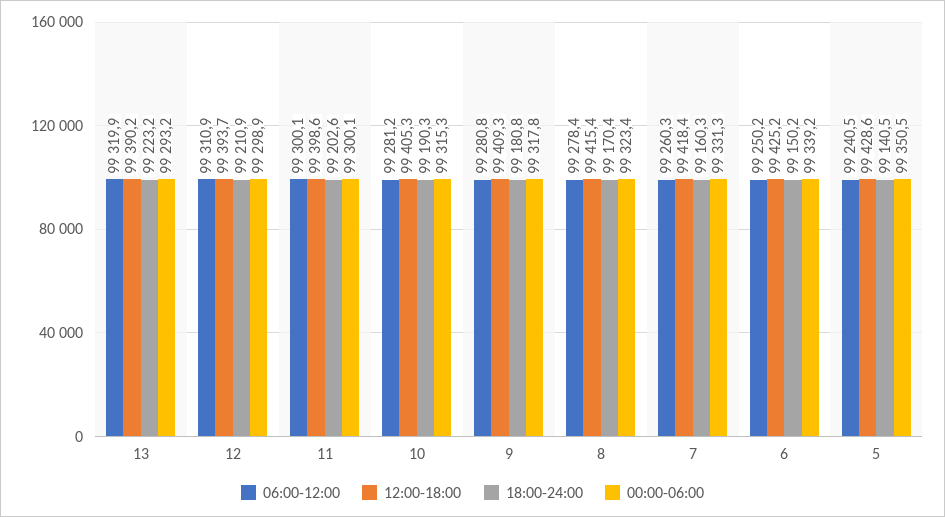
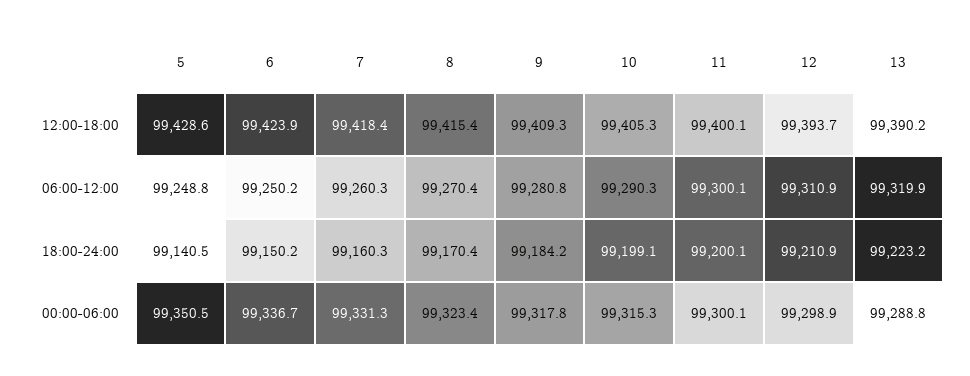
00:00-06:00, 13: 99293.2 -> 99288.8
12:00-18:00, 11: 99398.6 -> 99400.1
18:00-24:00, 11: 99202.6 -> 99200.1
06:00-12:00, 10: 99281.2 -> 99290.3
18:00-24:00, 10: 99190.3 -> 99199.1
18:00-24:00, 9: 99180.8 -> 99184.2
06:00-12:00, 8: 99278.4 -> 99270.4
12:00-18:00, 6: 99425.2 -> 99423.9
00:00-06:00, 6: 99339.2 -> 99336.7
06:00-12:00, 5: 99240.5 -> 99248.8

